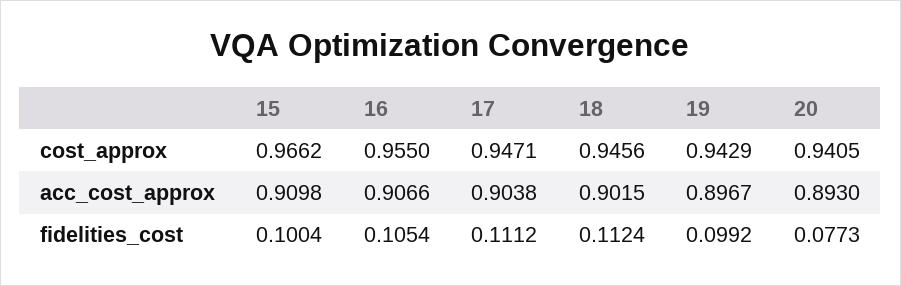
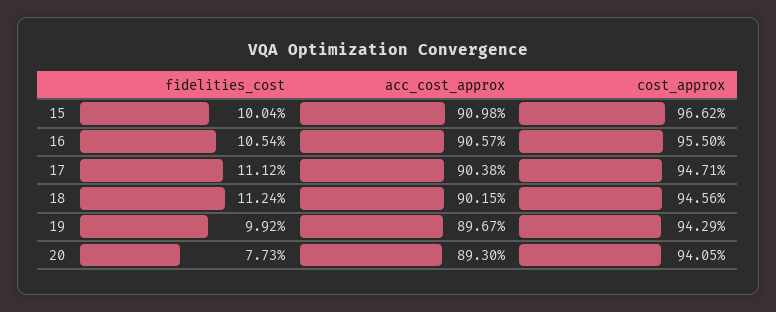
16, acc_cost_approx: 0.9066 -> 0.9057

